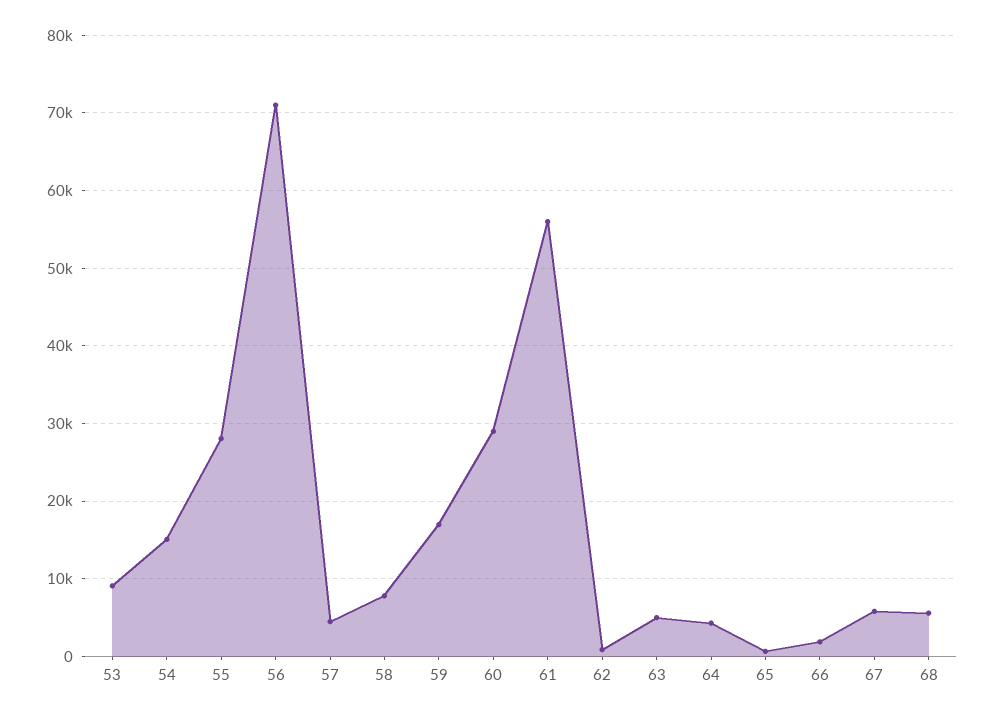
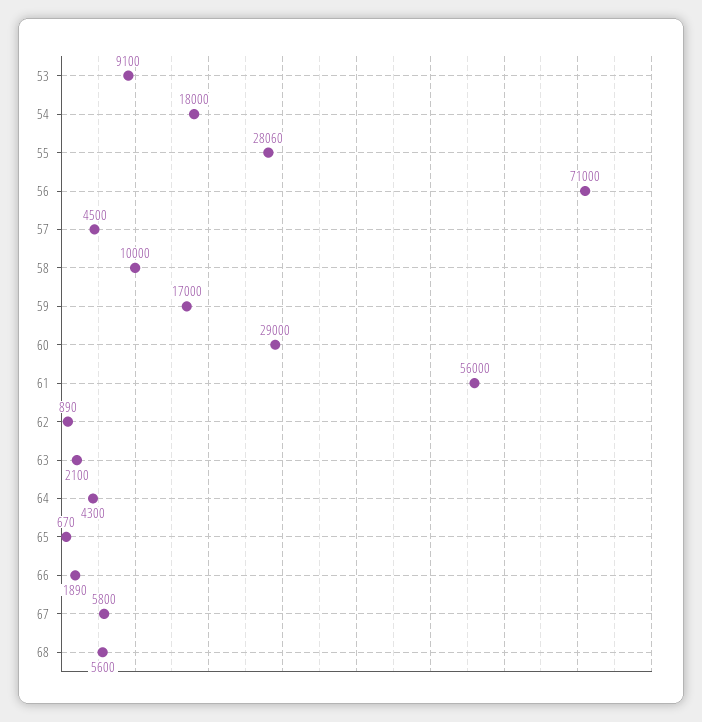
54: 15000 -> 18000
58: 8000 -> 10000
63: 5000 -> 2100

